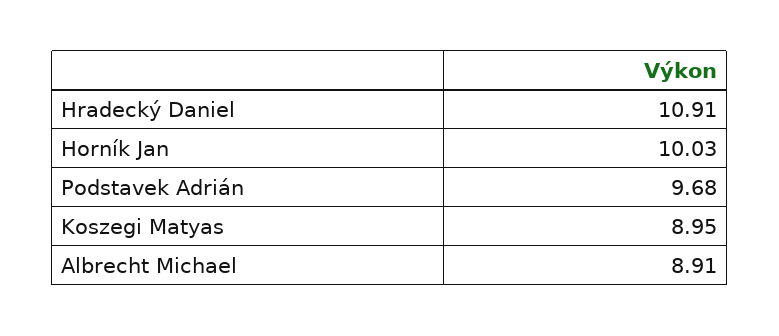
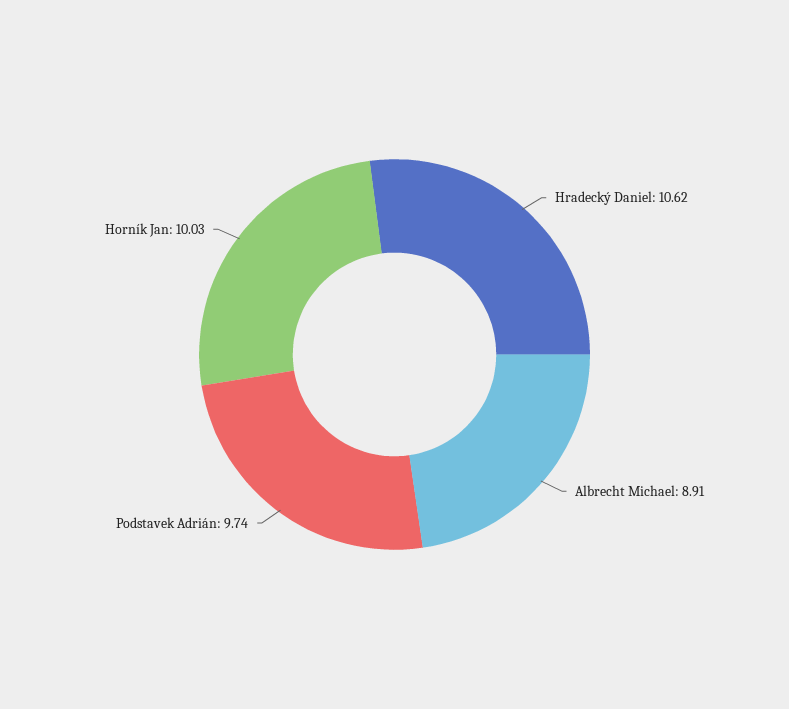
Hradecký Daniel: 10.91 -> 10.62
Podstavek Adrián: 9.68 -> 9.74
Koszegi Matyas: 8.95 -> none

